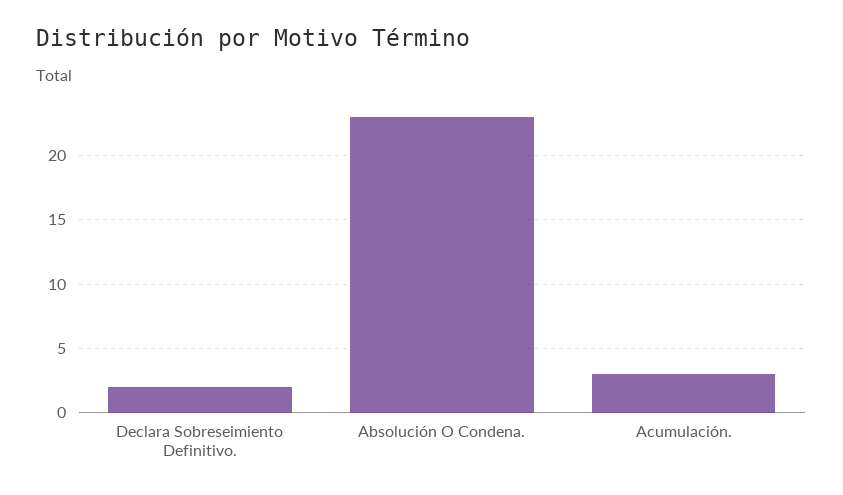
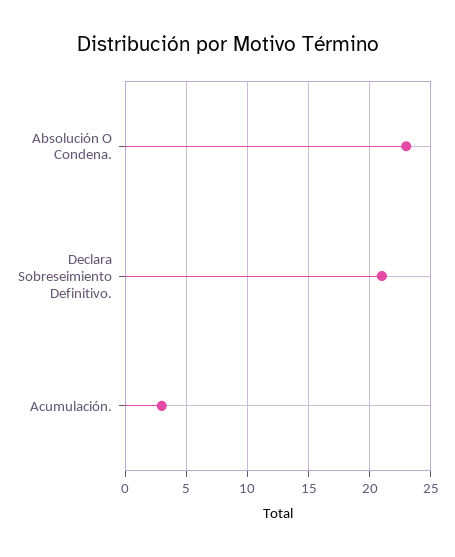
Declara Sobreseimiento Definitivo.: 2 -> 21

